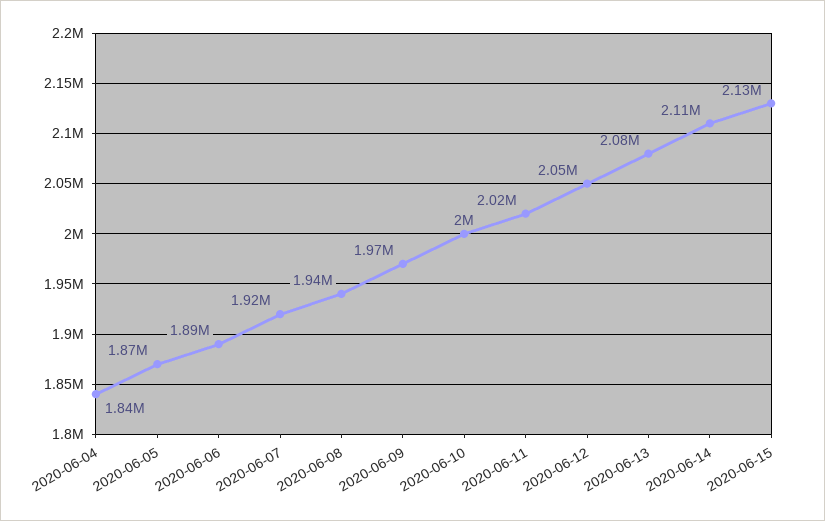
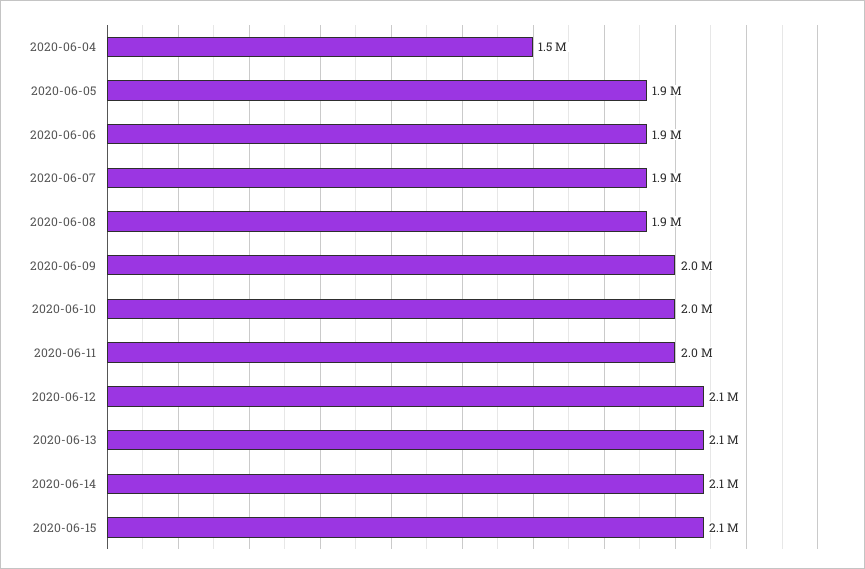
2020-06-04: 1840000 -> 1500000

